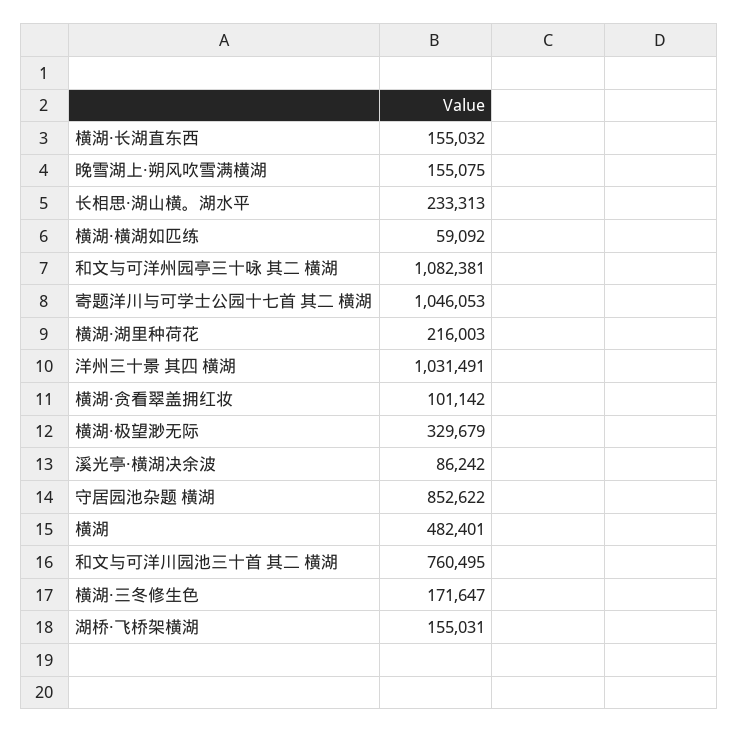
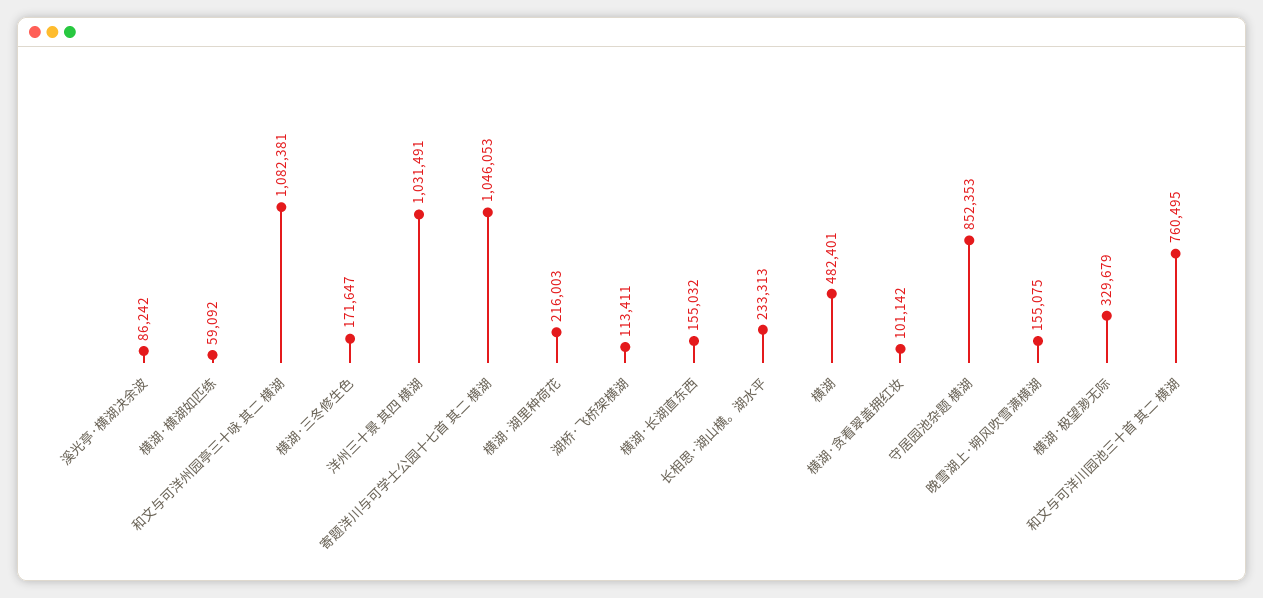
守居园池杂题 横湖: 852622 -> 852353
湖桥·飞桥架横湖: 155031 -> 113411

